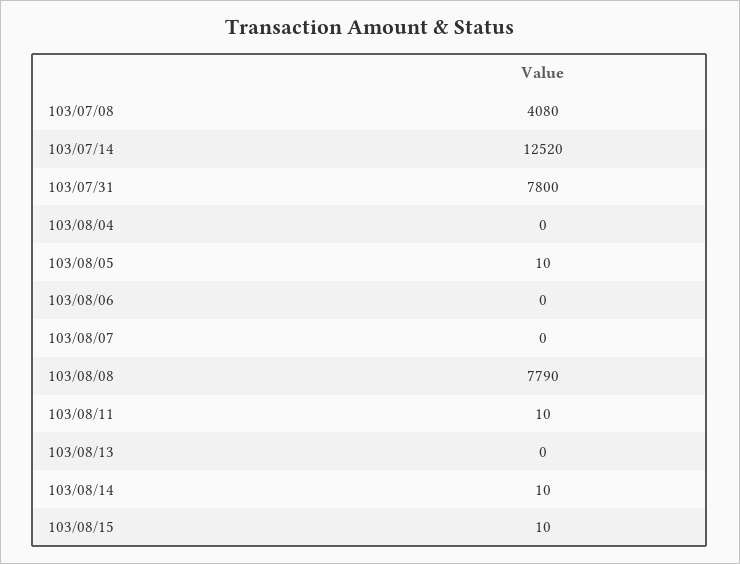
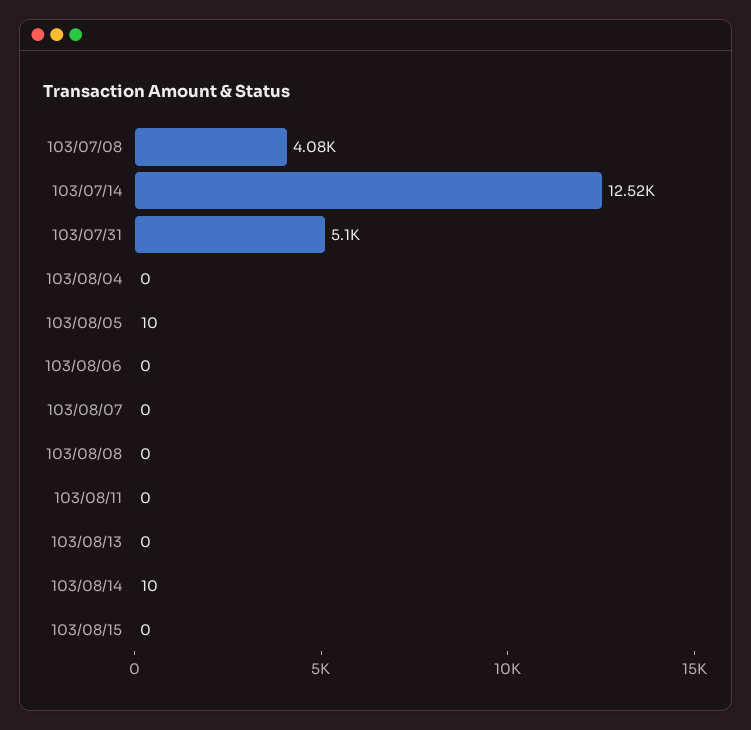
103/07/31: 7800 -> 5100
103/08/08: 7790 -> 0
103/08/11: 10 -> 0
103/08/15: 10 -> 0

